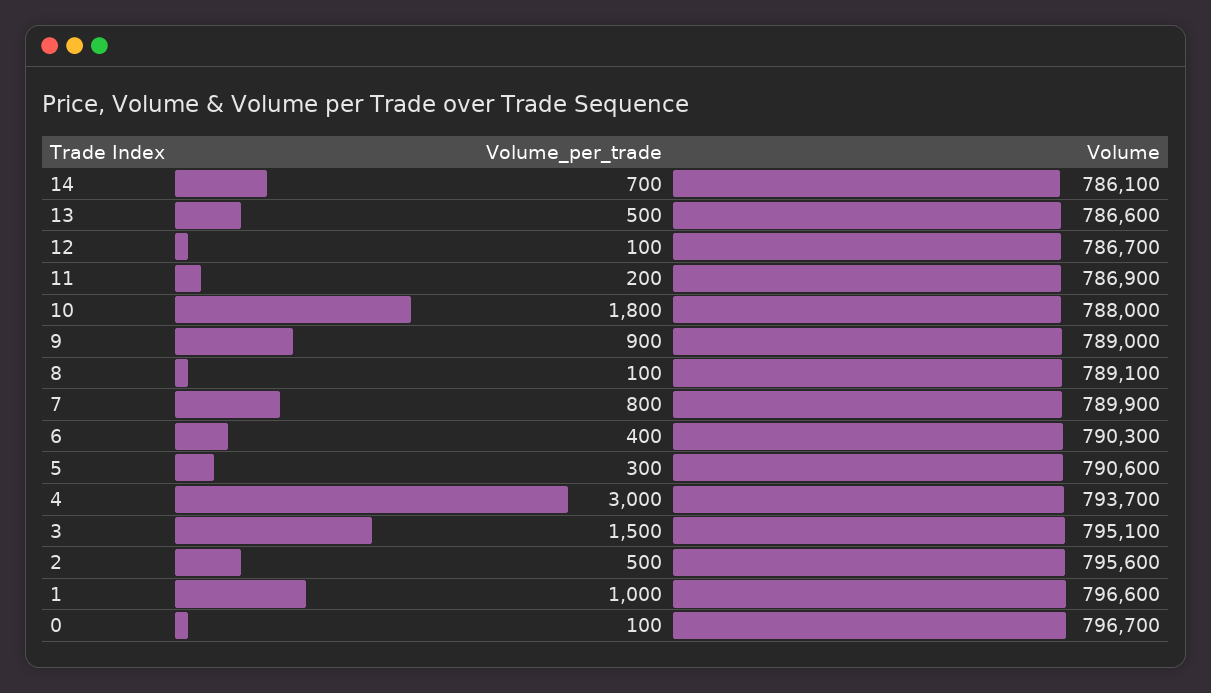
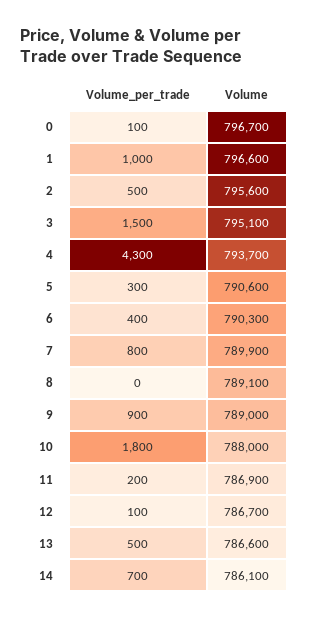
Volume_per_trade, 8: 100 -> 0
Volume_per_trade, 4: 3000 -> 4300

